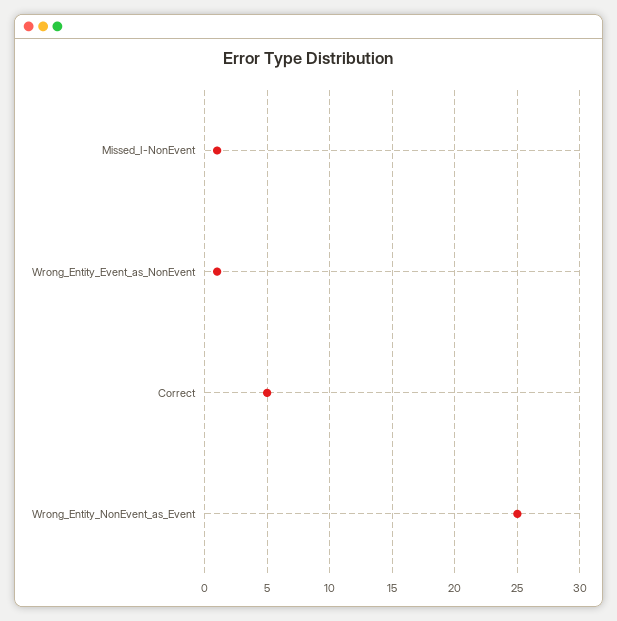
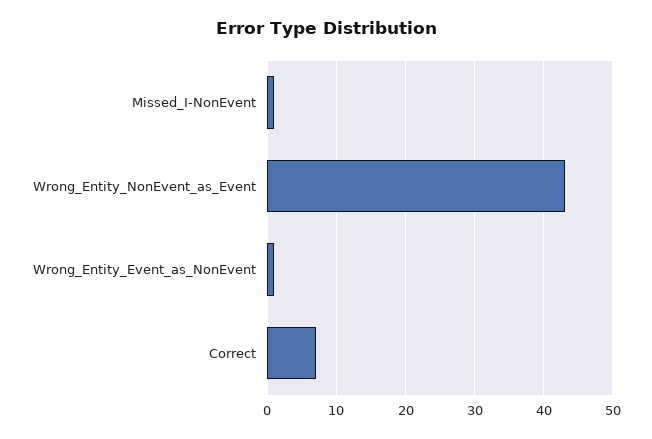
Correct: 5 -> 7
Wrong_Entity_NonEvent_as_Event: 25 -> 43

